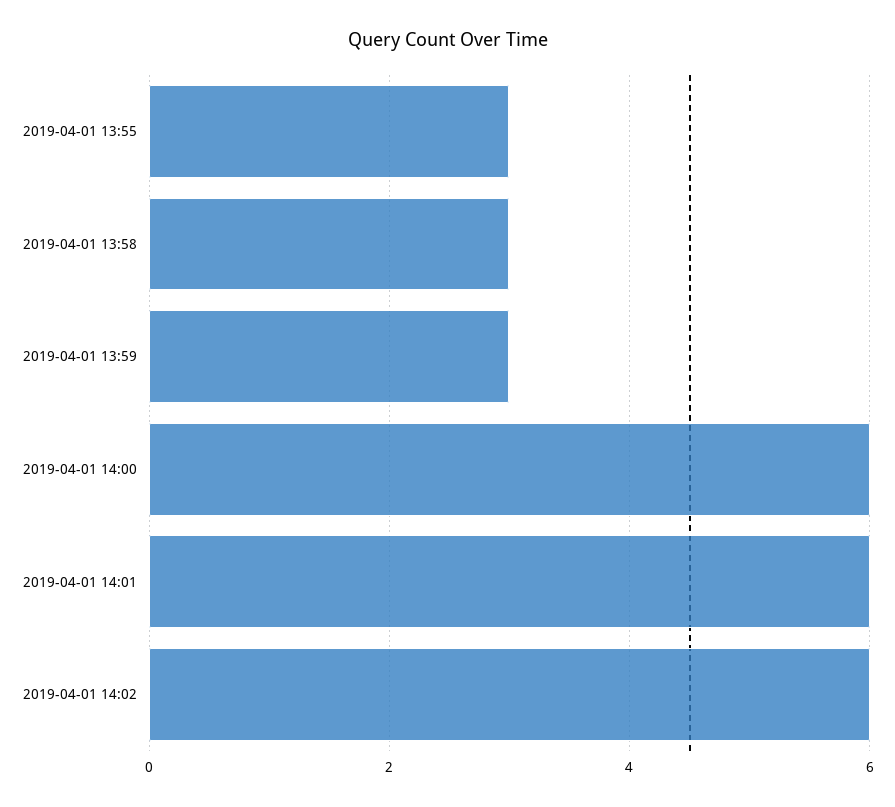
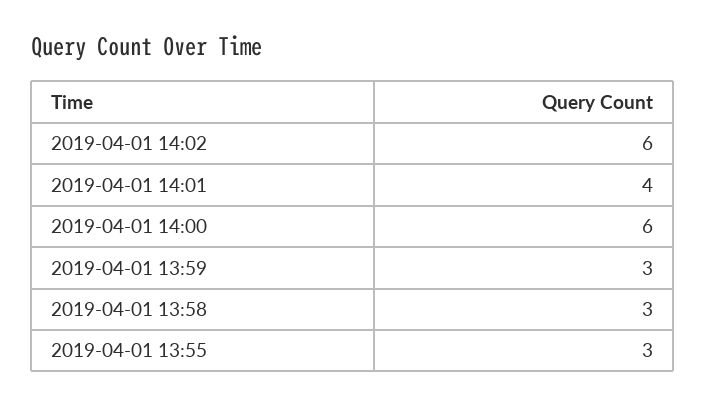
2019-04-01 14:01: 6 -> 4

